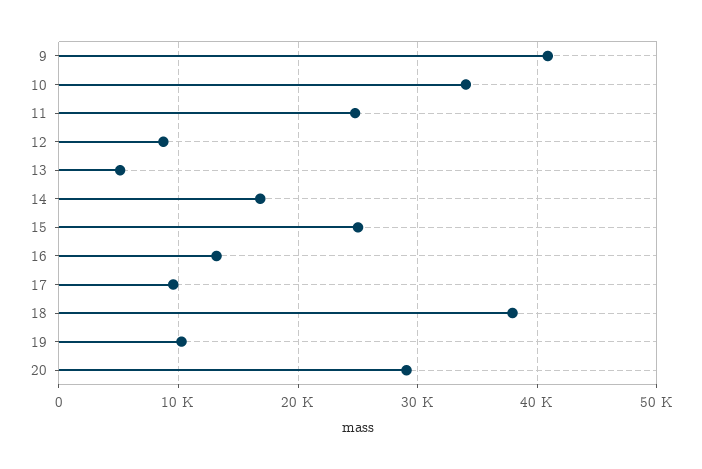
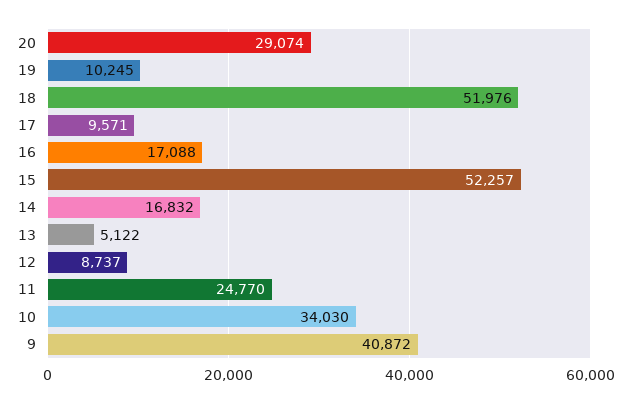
15: 25000 -> 52257
16: 13000 -> 17088
18: 38000 -> 51976

